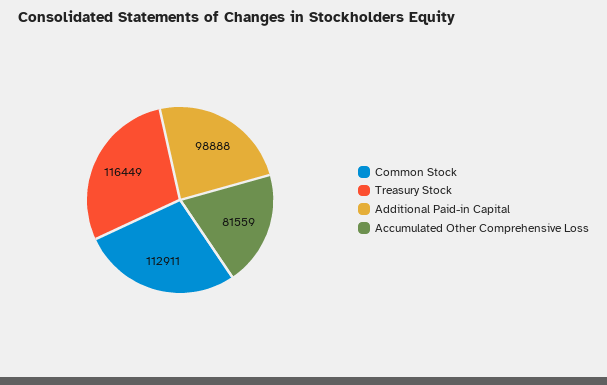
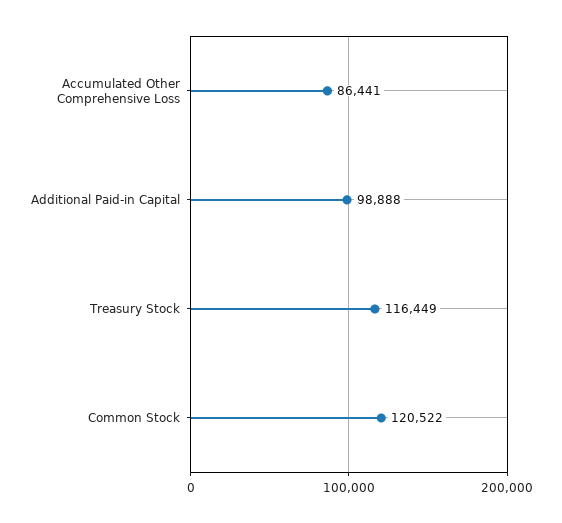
Common Stock: 112911 -> 120522
Accumulated Other Comprehensive Loss: 81559 -> 86441

